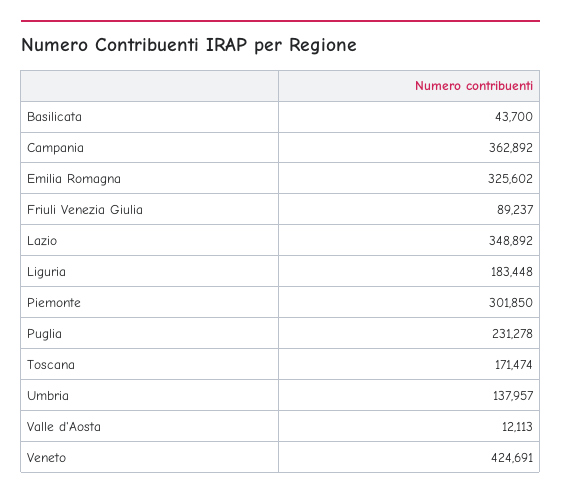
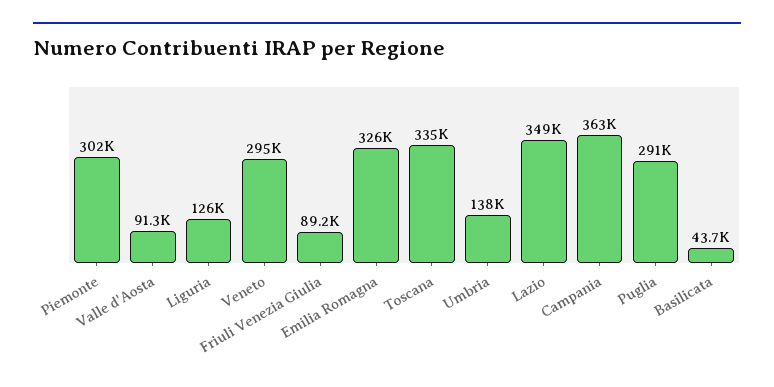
Liguria: 183448 -> 126000
Puglia: 231278 -> 291000
Toscana: 171474 -> 335000
Valle d'Aosta: 12113 -> 91300
Veneto: 424691 -> 295000

